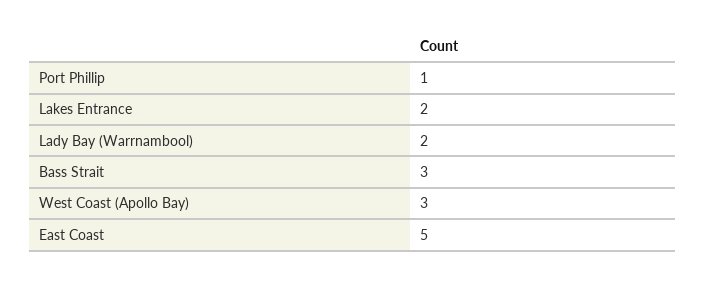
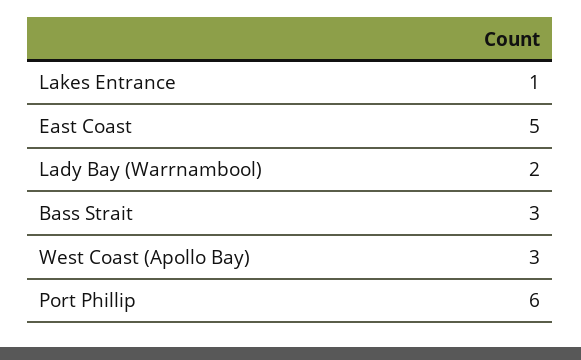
Port Phillip: 1 -> 6
Lakes Entrance: 2 -> 1

